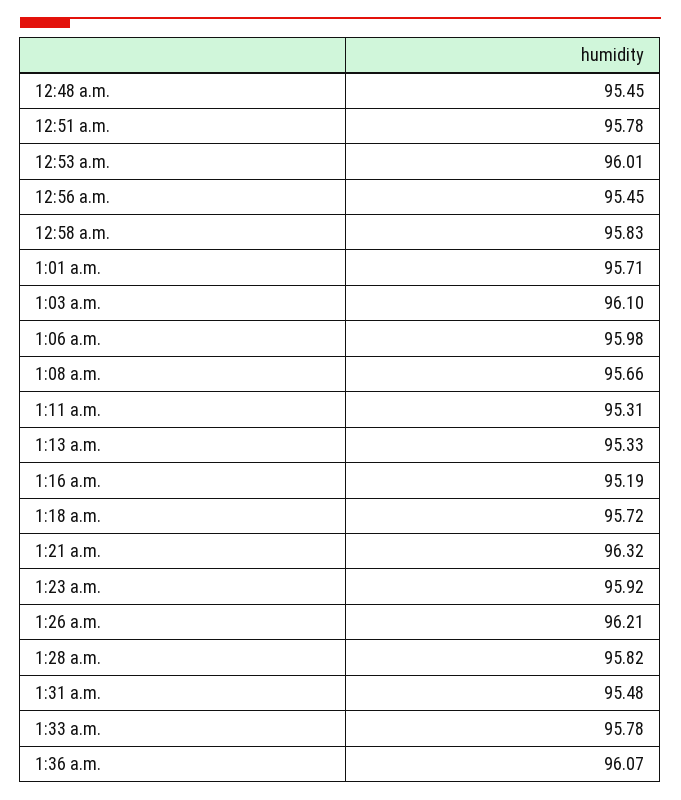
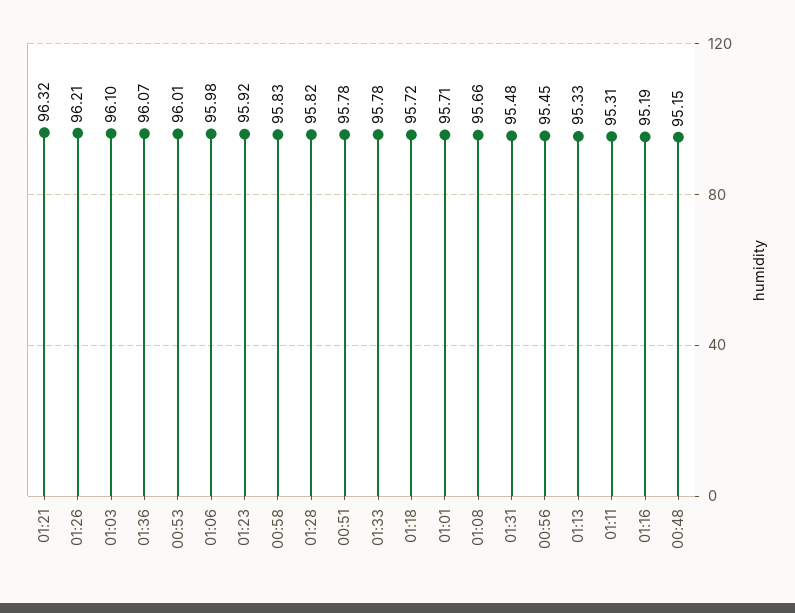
12:48 a.m.: 95.45 -> 95.15

